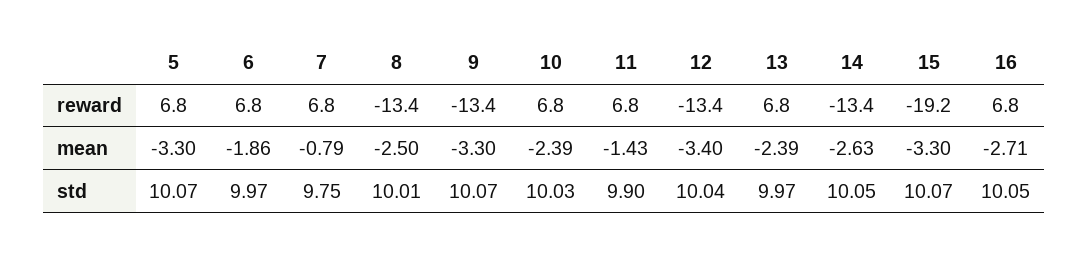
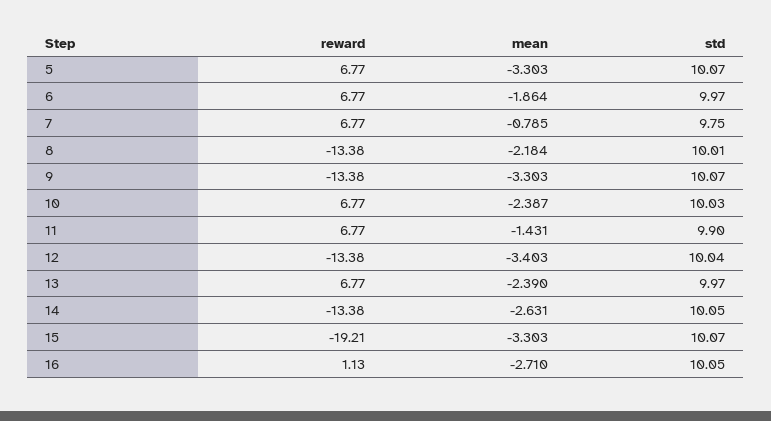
16, reward: 6.8 -> 1.13
8, mean: -2.5 -> -2.184

